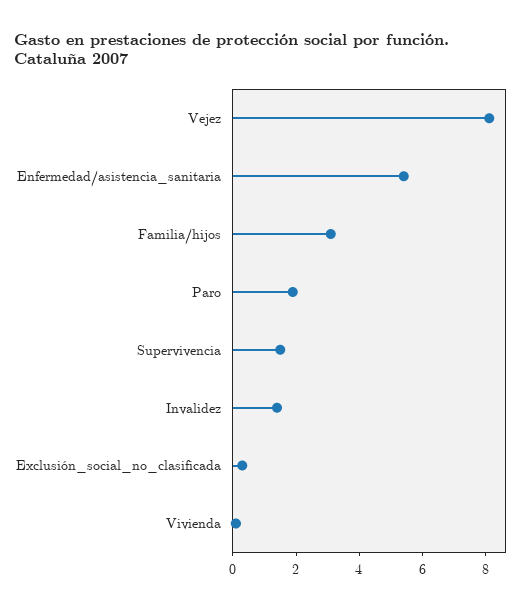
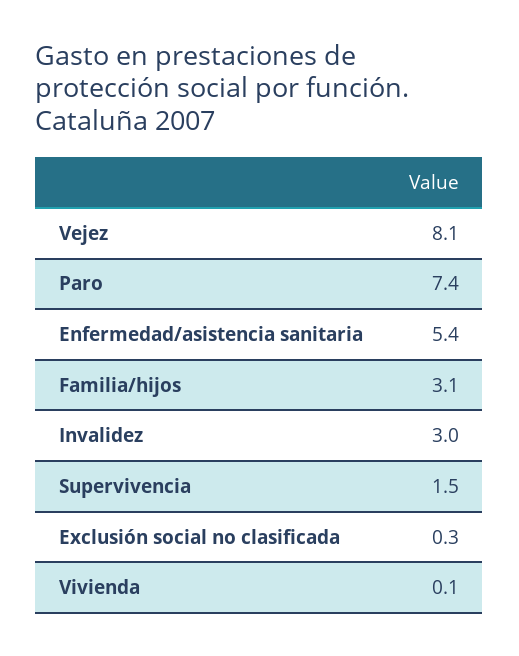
Paro: 2 -> 7.4
Invalidez: 1.5 -> 3

